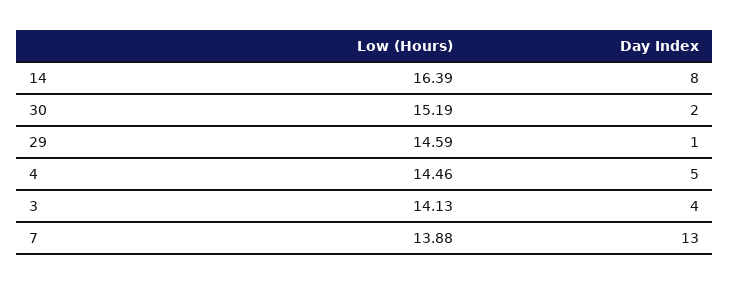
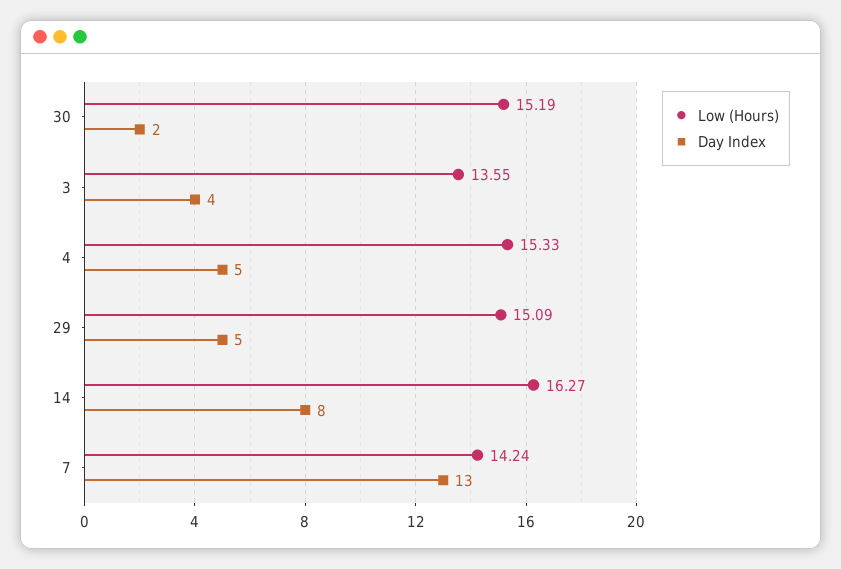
Low (Hours), 14: 16.39 -> 16.27
Low (Hours), 29: 14.59 -> 15.09
Day Index, 29: 1 -> 5
Low (Hours), 4: 14.46 -> 15.33
Low (Hours), 3: 14.13 -> 13.55
Low (Hours), 7: 13.88 -> 14.24

